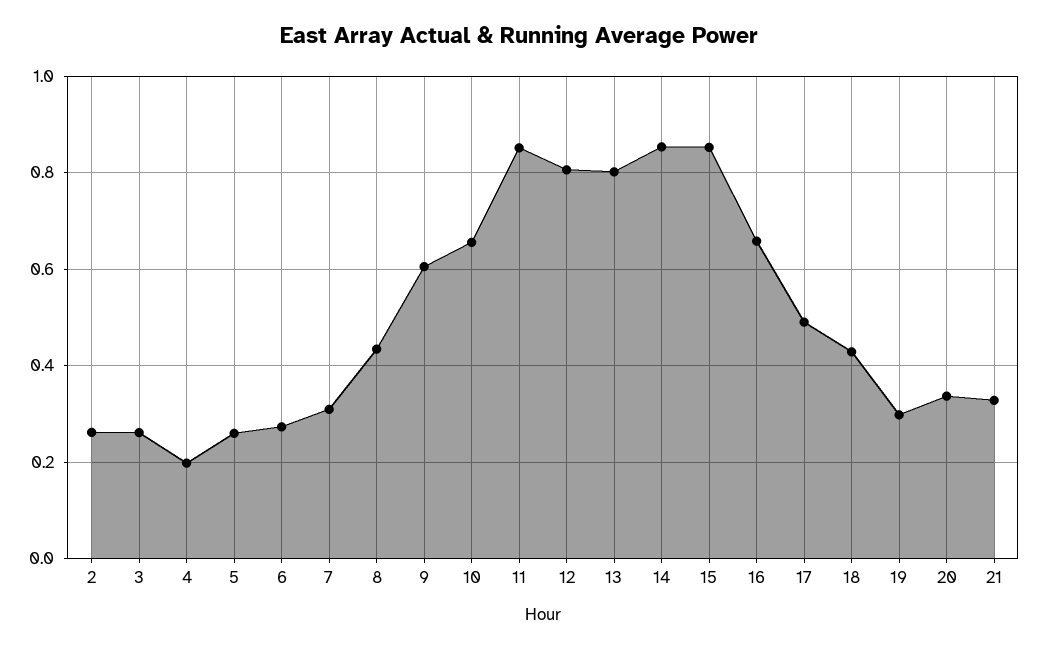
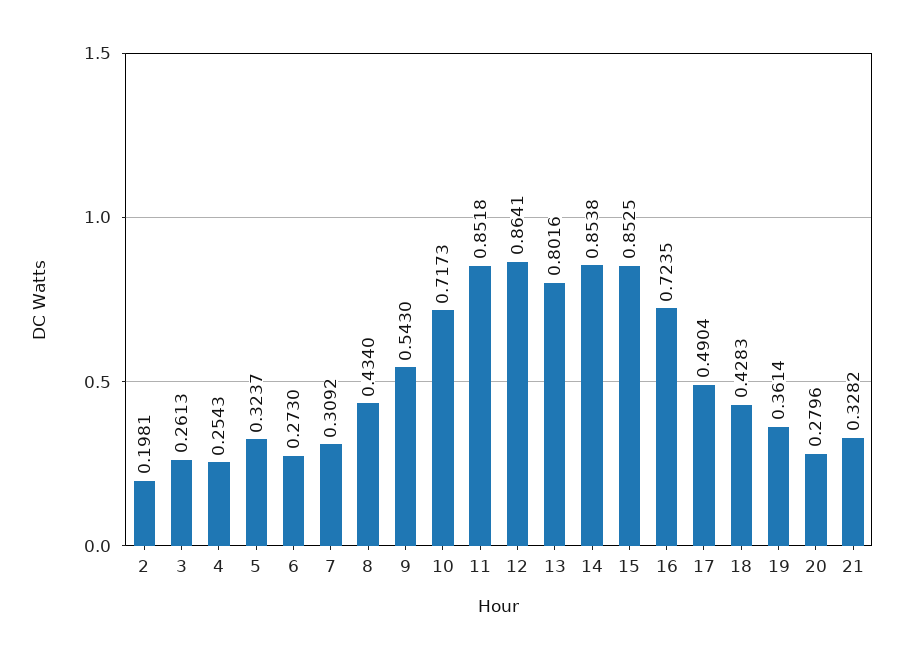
2: 0.26 -> 0.1981
4: 0.2 -> 0.2543
5: 0.26 -> 0.3237
9: 0.6 -> 0.543
10: 0.66 -> 0.7173
12: 0.8 -> 0.8641
16: 0.66 -> 0.7235
19: 0.3 -> 0.3614
20: 0.34 -> 0.2796

